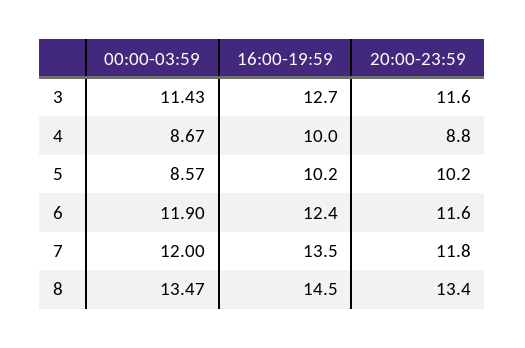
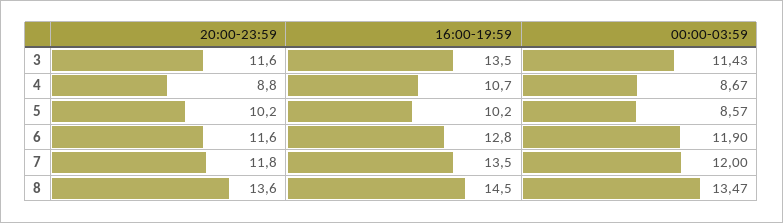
16:00-19:59, 3: 12.7 -> 13.5
16:00-19:59, 4: 10 -> 10.7
16:00-19:59, 6: 12.4 -> 12.8
20:00-23:59, 8: 13.4 -> 13.6

